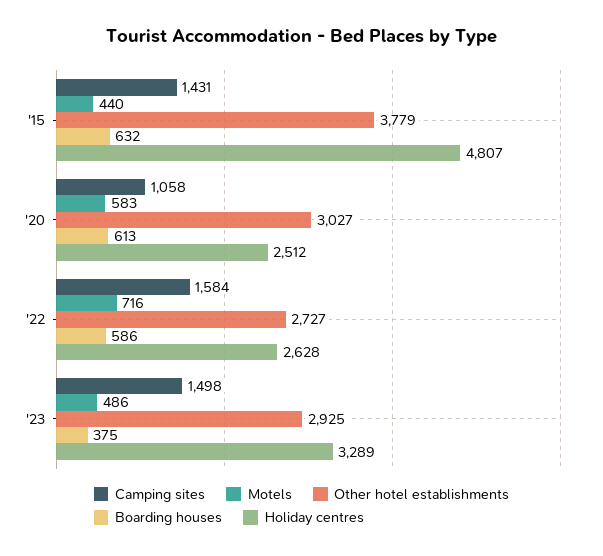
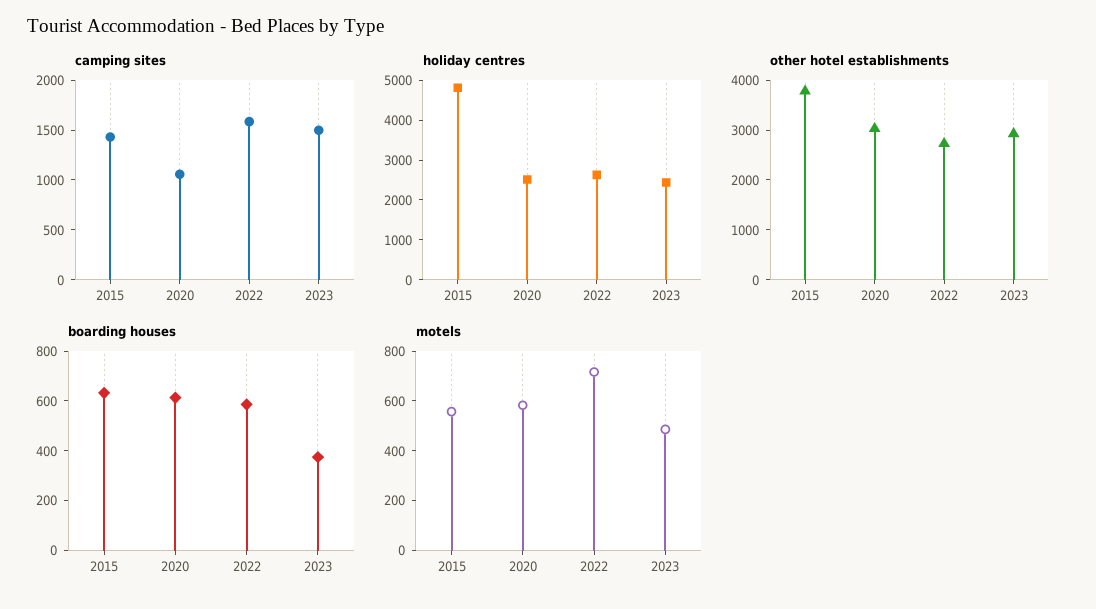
Motels, '15: 440 -> 550
Holiday centres, '23: 3289 -> 2500

